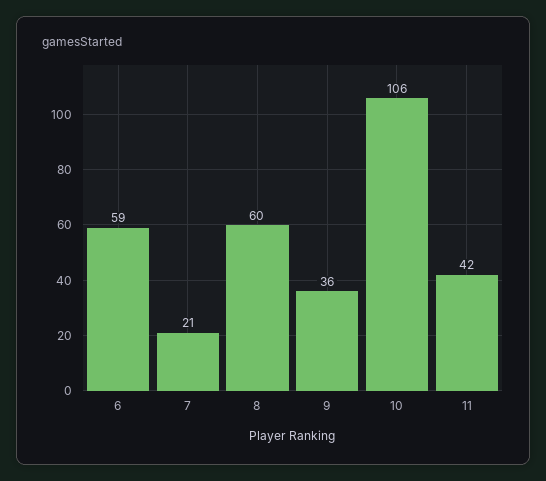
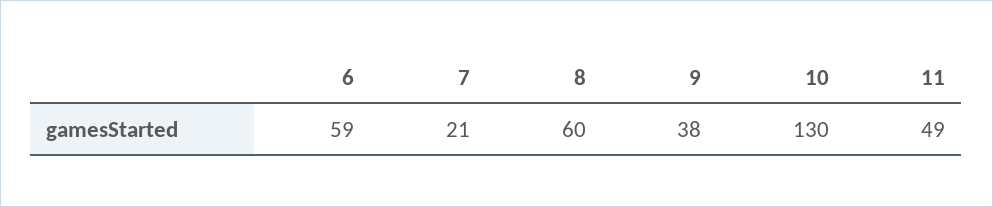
9: 36 -> 38
10: 106 -> 130
11: 42 -> 49

